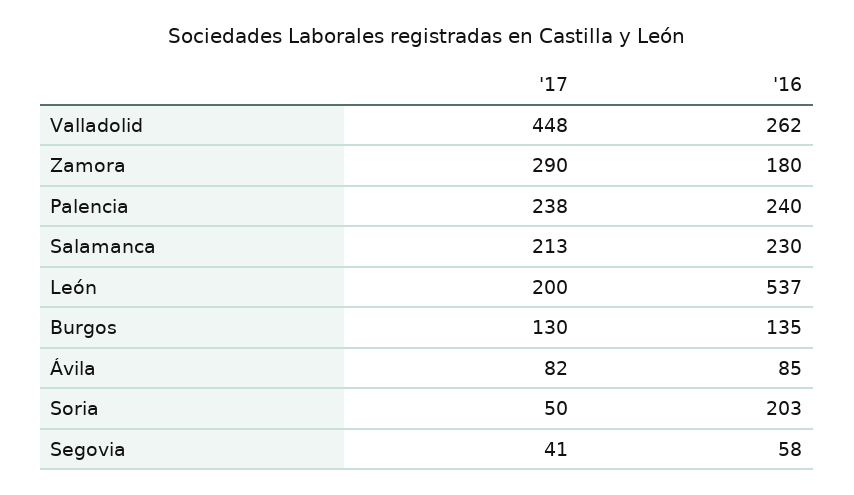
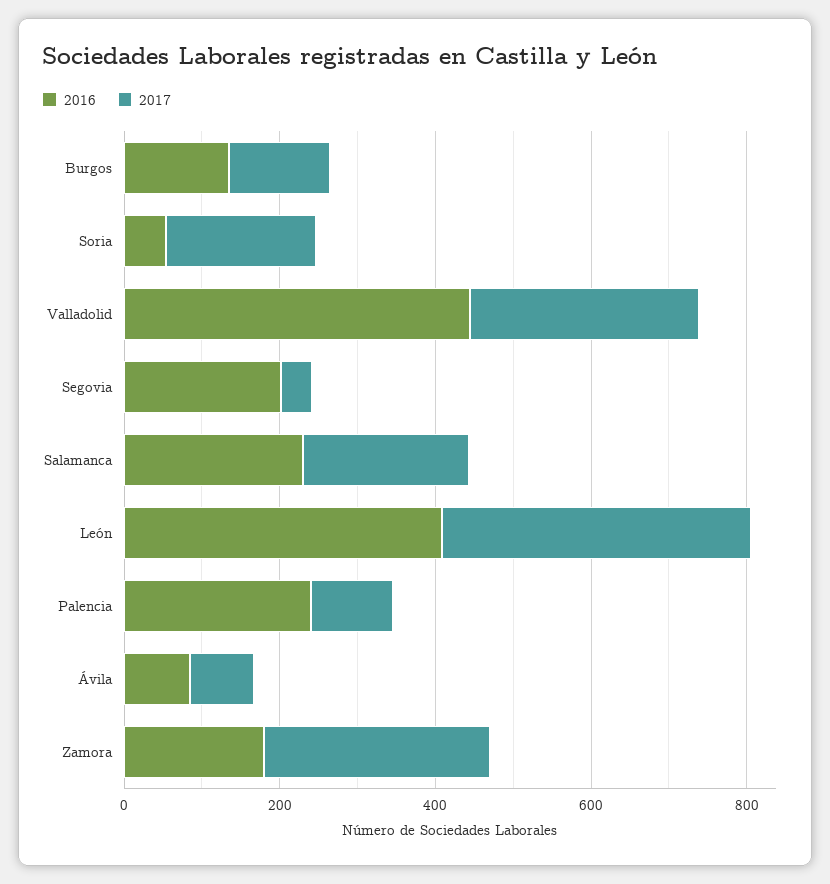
'17, Valladolid: 448 -> 300
'16, Valladolid: 262 -> 450
'17, Palencia: 238 -> 100
'17, León: 200 -> 400
'16, León: 537 -> 400
'17, Soria: 50 -> 200
'16, Soria: 203 -> 50
'16, Segovia: 58 -> 200

